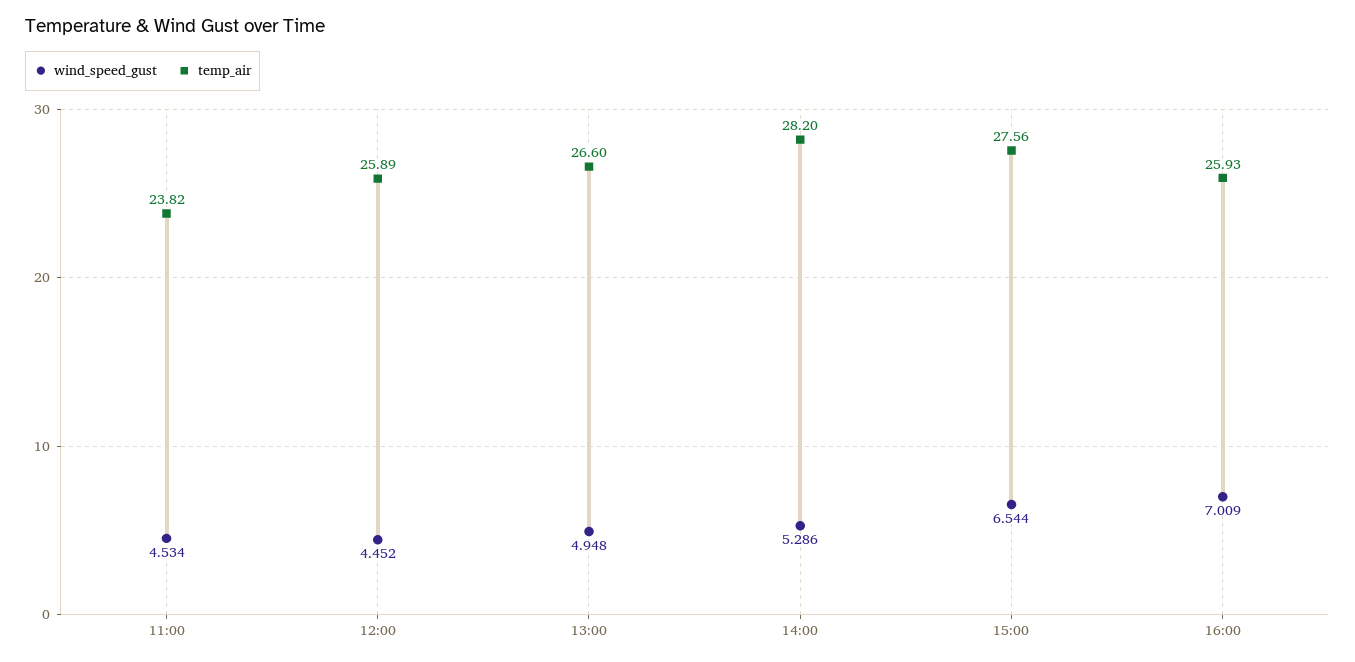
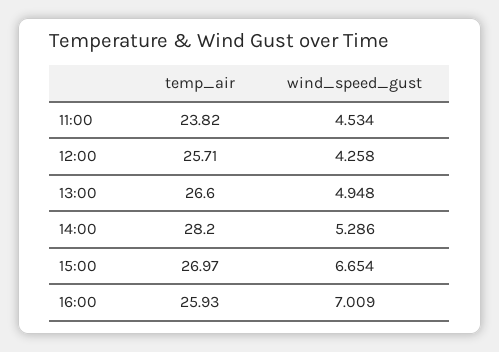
wind_speed_gust, 12:00: 4.452 -> 4.258
temp_air, 12:00: 25.89 -> 25.71
wind_speed_gust, 15:00: 6.544 -> 6.654
temp_air, 15:00: 27.56 -> 26.97

